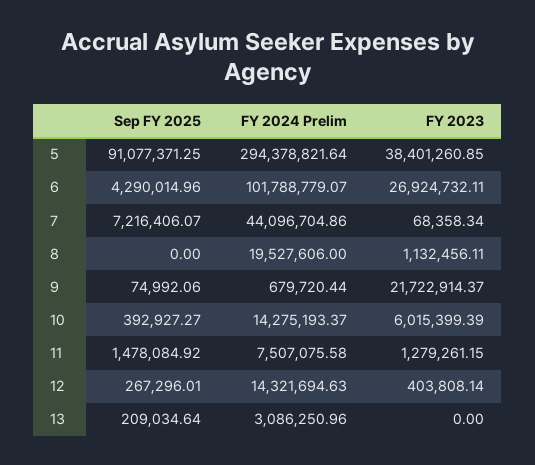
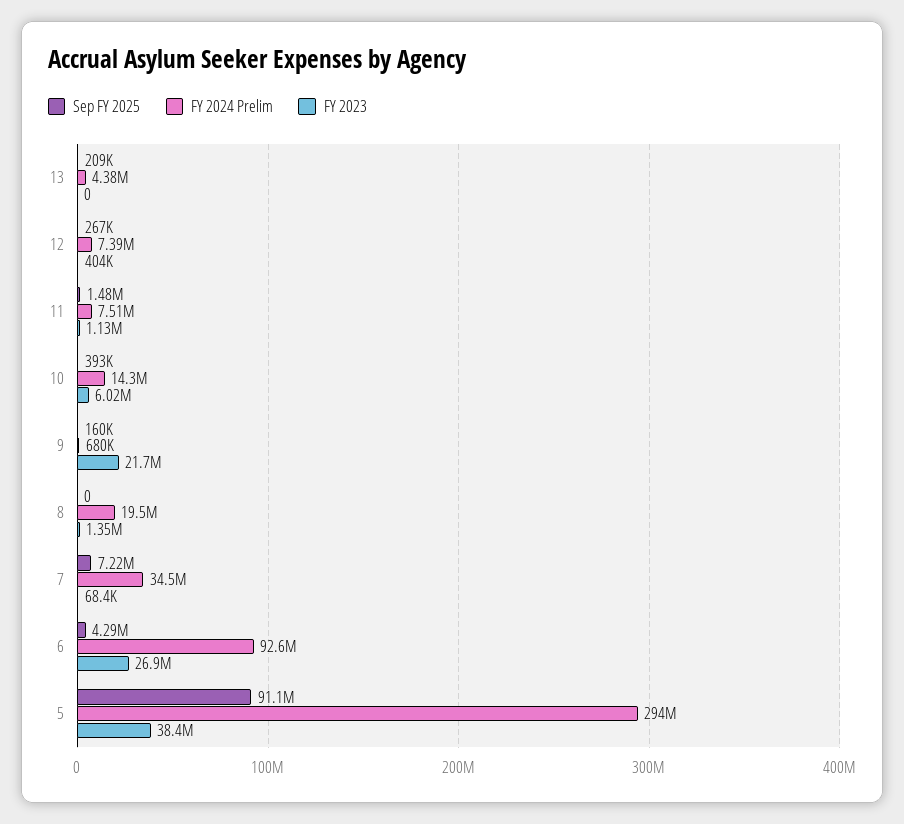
FY 2024 Prelim, 6: 101788779.07 -> 92600000
FY 2024 Prelim, 7: 44096704.86 -> 34500000
FY 2023, 8: 1132456.11 -> 1350000
Sep FY 2025, 9: 74992.06 -> 160000
FY 2023, 11: 1279261.15 -> 1130000
FY 2024 Prelim, 12: 14321694.63 -> 7390000
FY 2024 Prelim, 13: 3086250.96 -> 4380000

